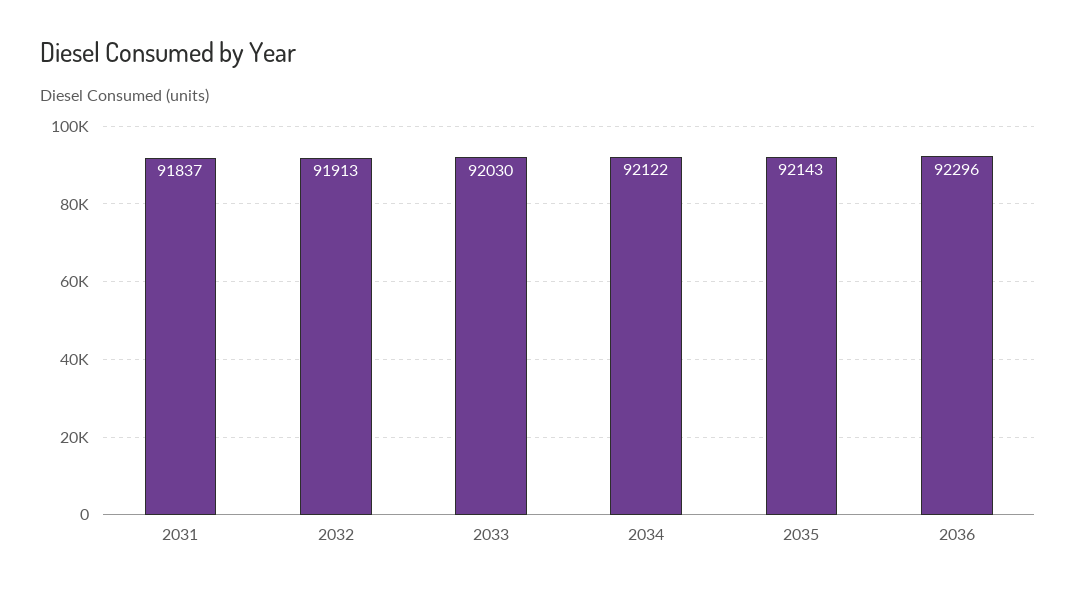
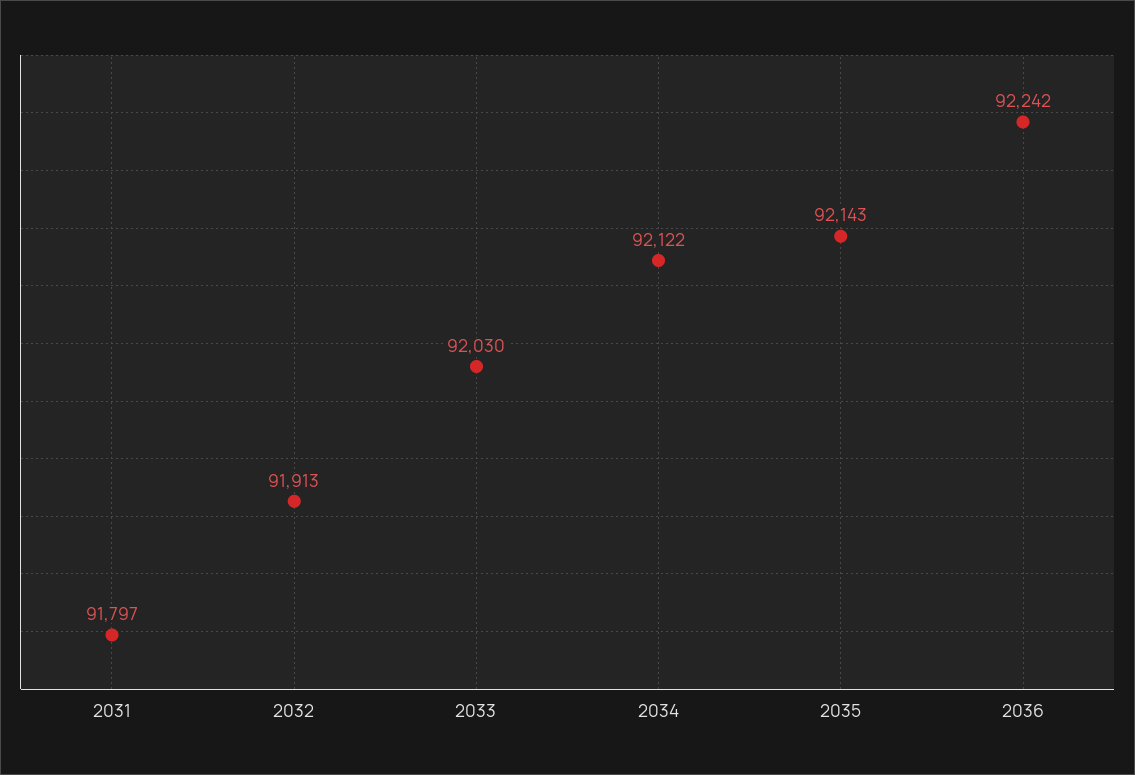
2031: 91837 -> 91797
2036: 92296 -> 92242

